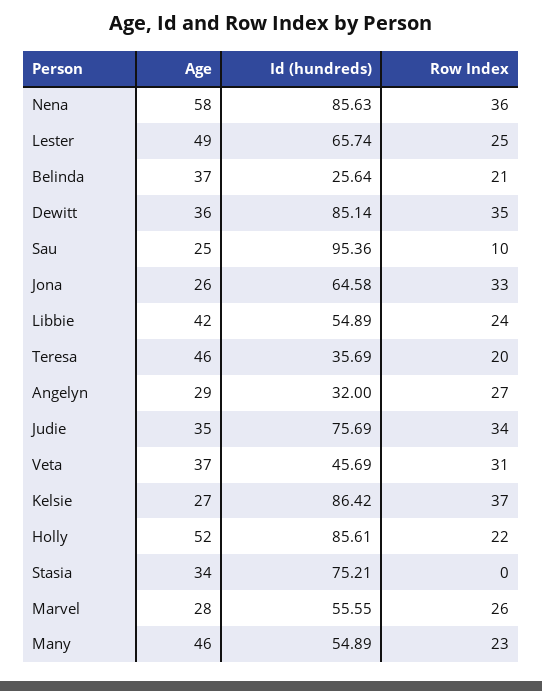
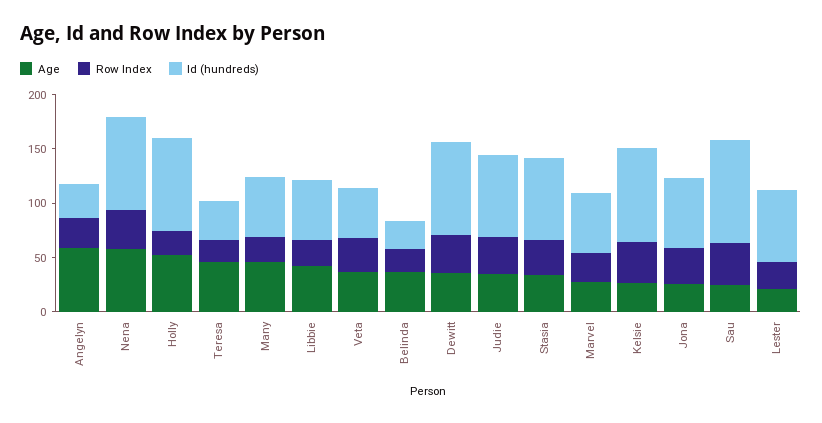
Age, Lester: 49 -> 20
Row Index, Sau: 10 -> 40
Age, Angelyn: 29 -> 60
Row Index, Stasia: 0 -> 30

